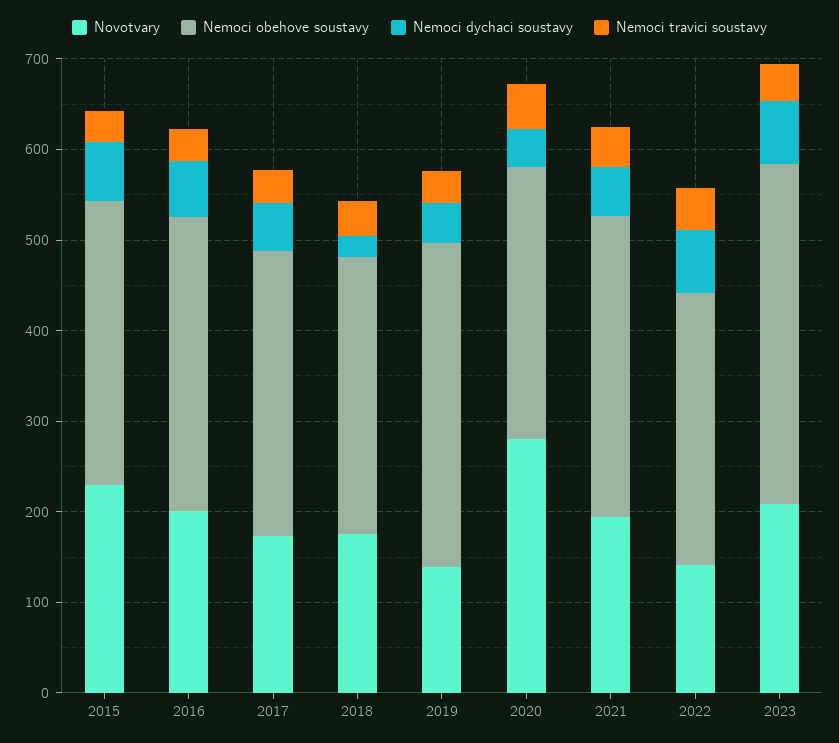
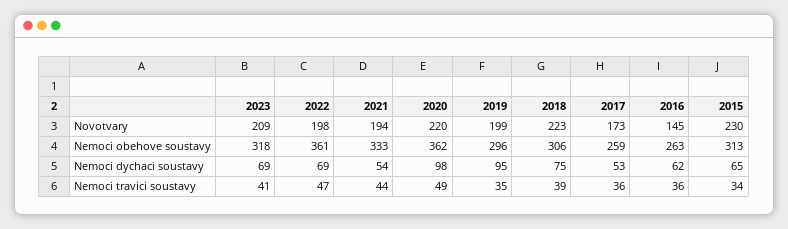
Novotvary, 2016: 200 -> 145
Nemoci obehove soustavy, 2016: 320 -> 263
Nemoci obehove soustavy, 2017: 320 -> 259
Novotvary, 2018: 180 -> 223
Nemoci dychaci soustavy, 2018: 20 -> 75
Novotvary, 2019: 140 -> 199
Nemoci obehove soustavy, 2019: 360 -> 296
Nemoci dychaci soustavy, 2019: 40 -> 95
Novotvary, 2020: 280 -> 220
Nemoci obehove soustavy, 2020: 300 -> 362
Nemoci dychaci soustavy, 2020: 40 -> 98
Novotvary, 2022: 140 -> 198
Nemoci obehove soustavy, 2022: 300 -> 361
Nemoci obehove soustavy, 2023: 380 -> 318

